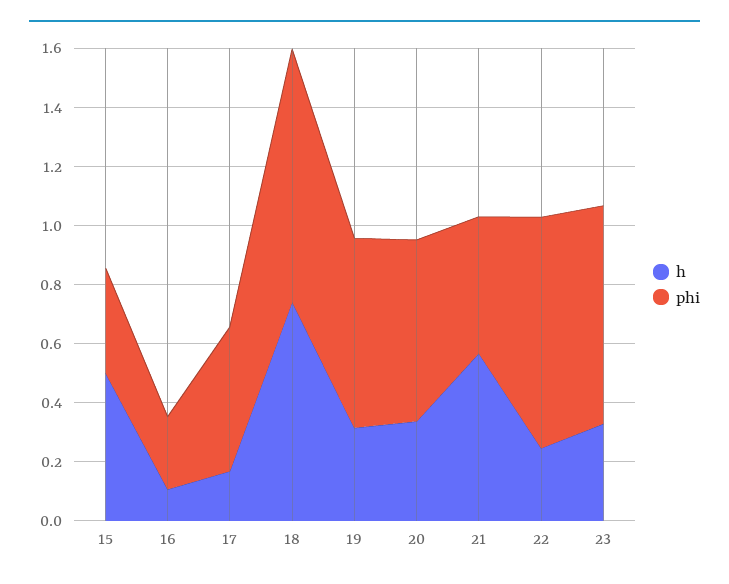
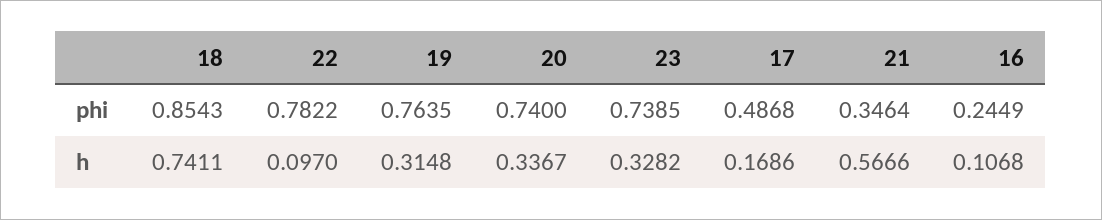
h, 15: 0.5 -> none
phi, 15: 0.35 -> none
phi, 19: 0.65 -> 0.7635
phi, 20: 0.6 -> 0.74
phi, 21: 0.45 -> 0.3464
h, 22: 0.25 -> 0.097

